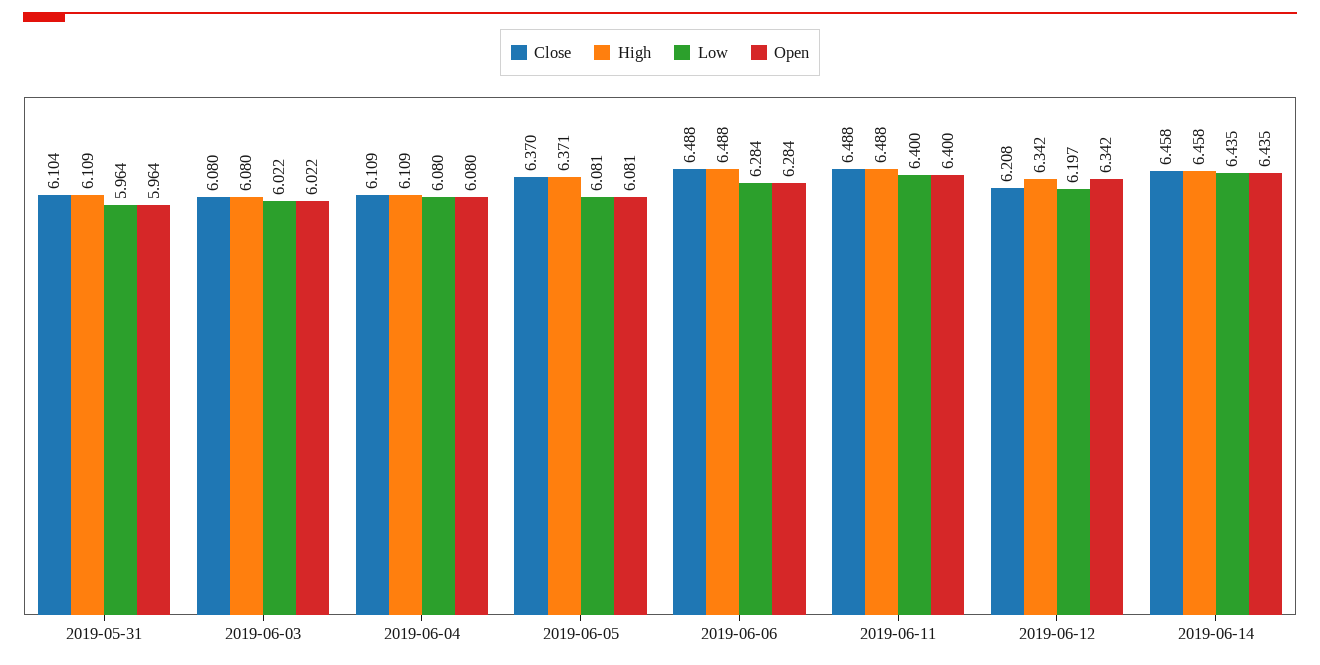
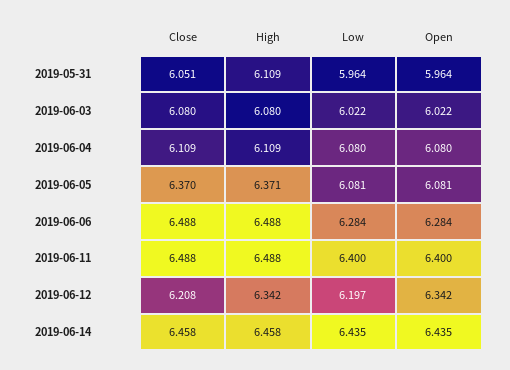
Close, 2019-05-31: 6.104 -> 6.051

